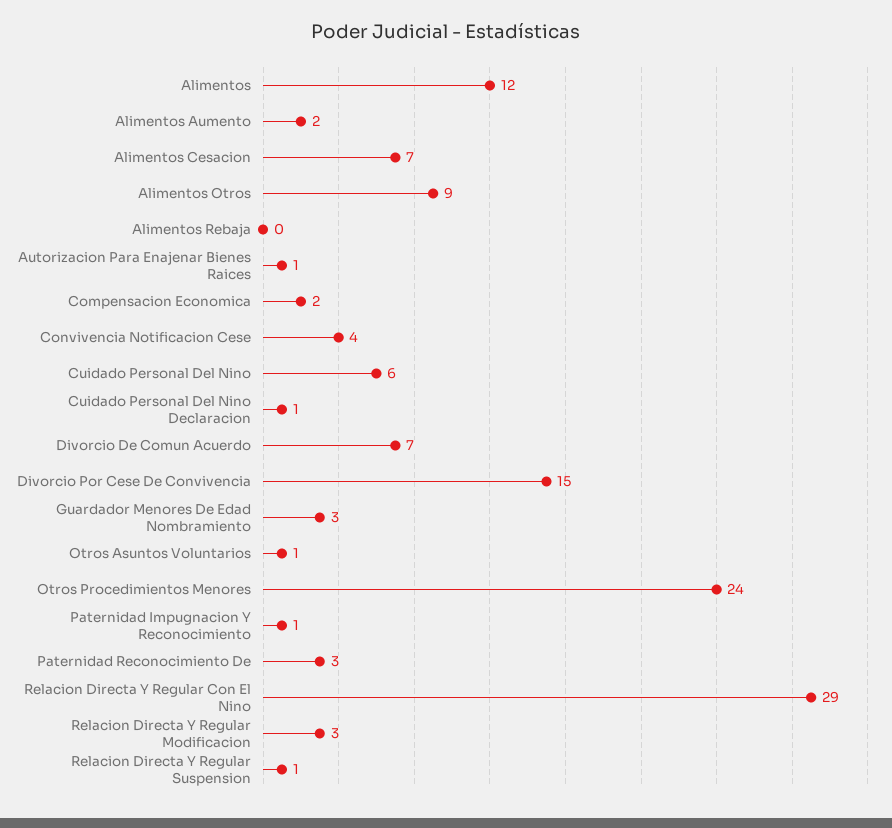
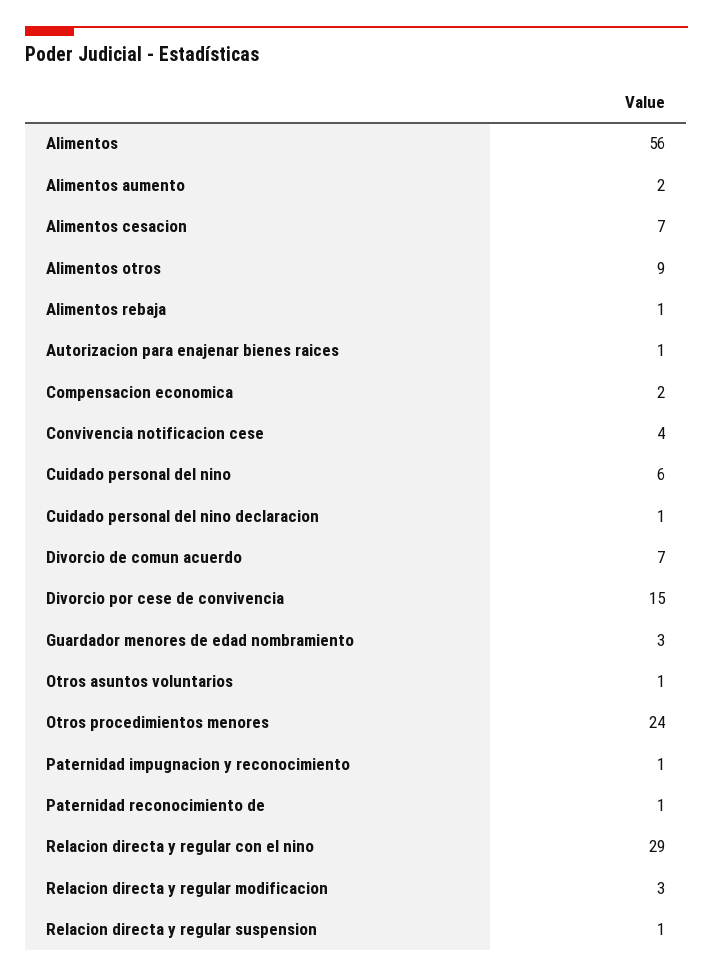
Alimentos: 12 -> 56
Alimentos Rebaja: 0 -> 1
Paternidad Reconocimiento De: 3 -> 1

